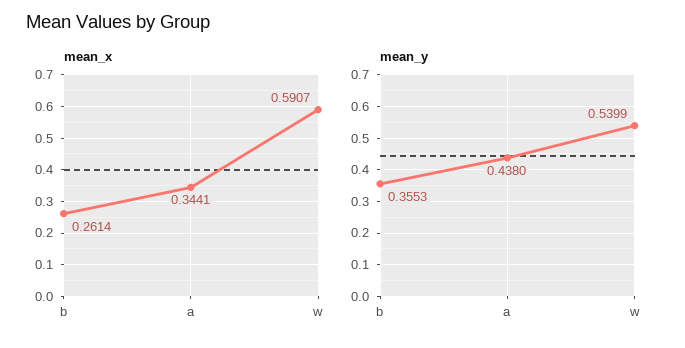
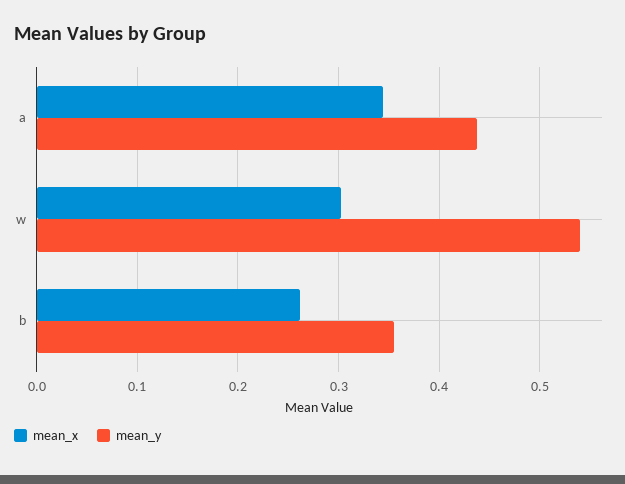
mean_x, w: 0.5907 -> 0.3

